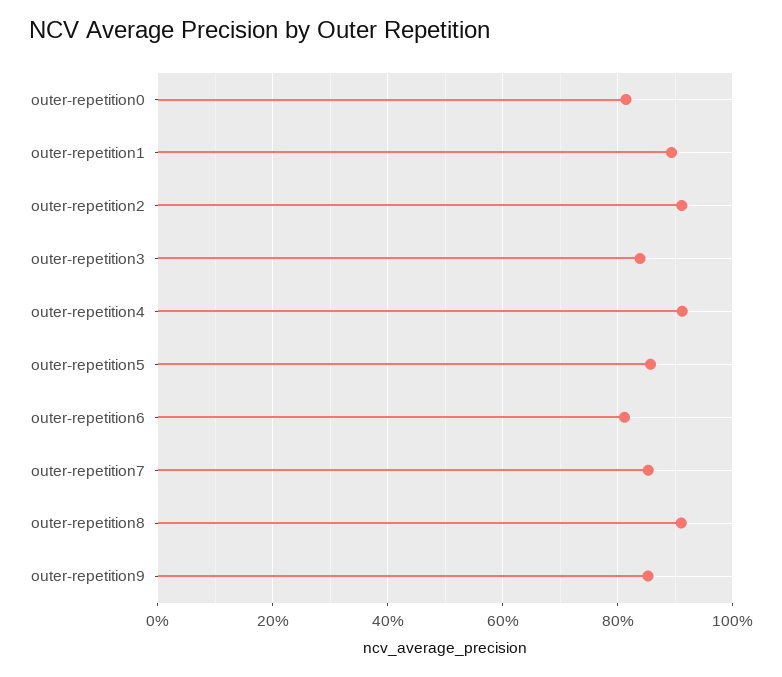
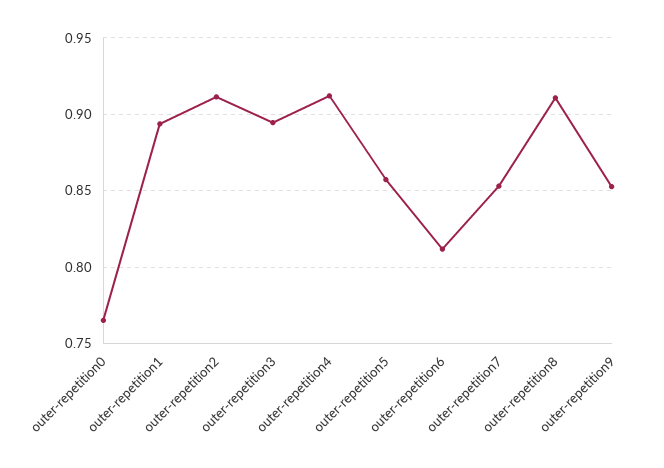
outer-repetition0: 0.82 -> 0.765
outer-repetition3: 0.84 -> 0.895

